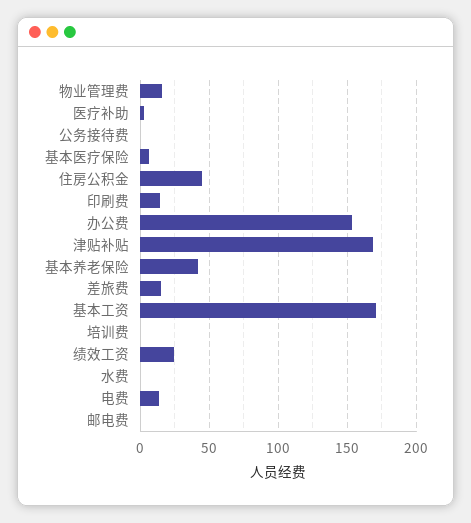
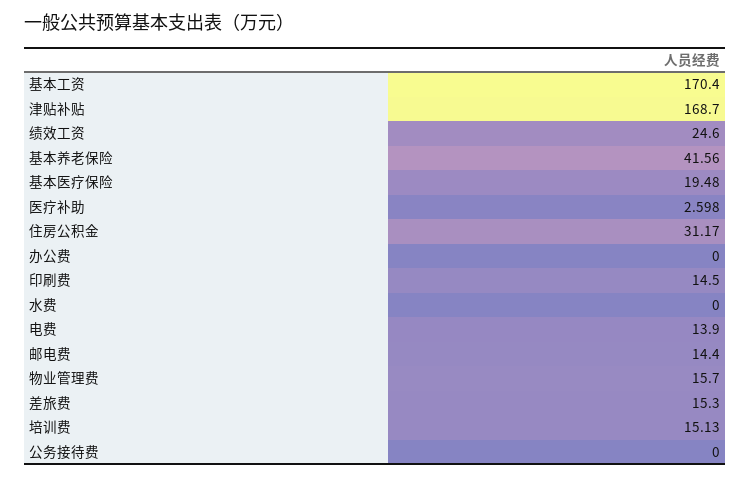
基本医疗保险: 5 -> 19.48
住房公积金: 45 -> 31.17
办公费: 155 -> 0
培训费: 0 -> 15.13
邮电费: 0 -> 14.4

